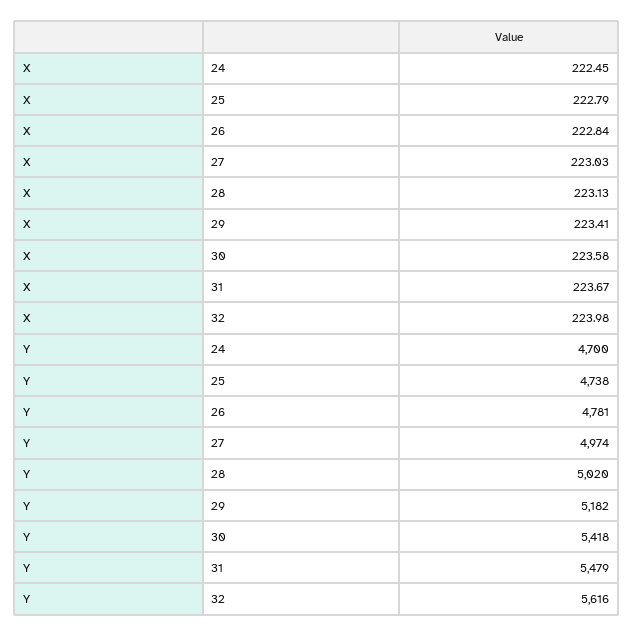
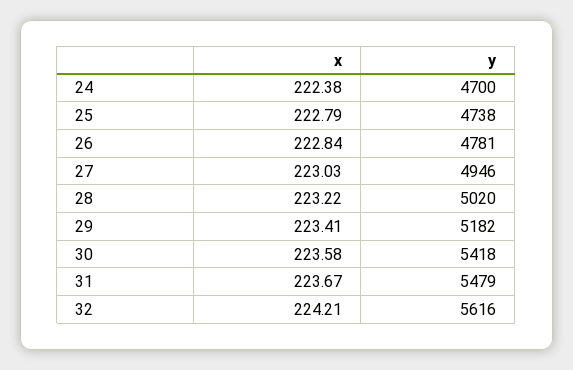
X, 24: 222.45 -> 222.38
X, 28: 223.13 -> 223.22
X, 32: 223.98 -> 224.21
Y, 27: 4974 -> 4946

